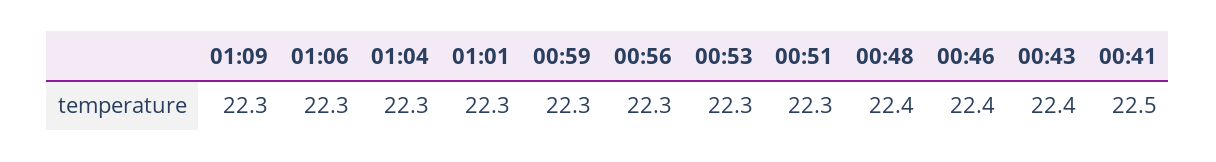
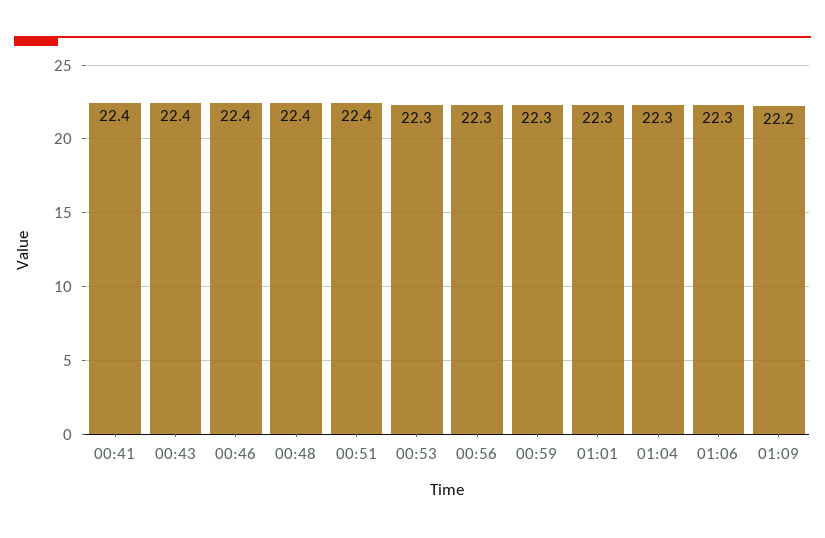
01:09: 22.3 -> 22.2
00:51: 22.3 -> 22.4
00:41: 22.5 -> 22.4

